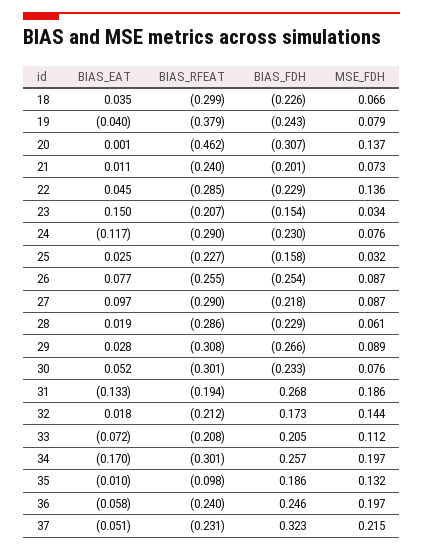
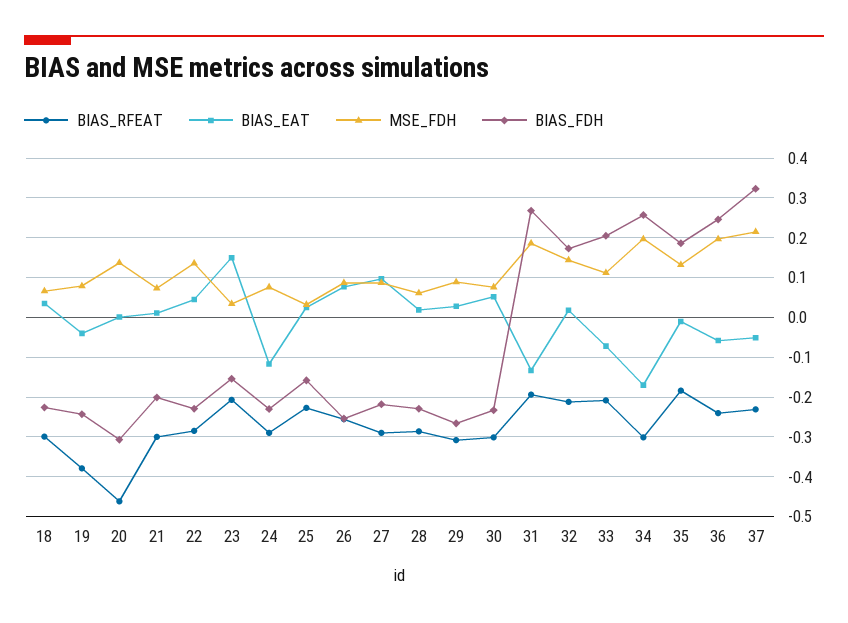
BIAS_RFEAT, 21: -0.24 -> -0.3
BIAS_RFEAT, 35: -0.098 -> -0.18

